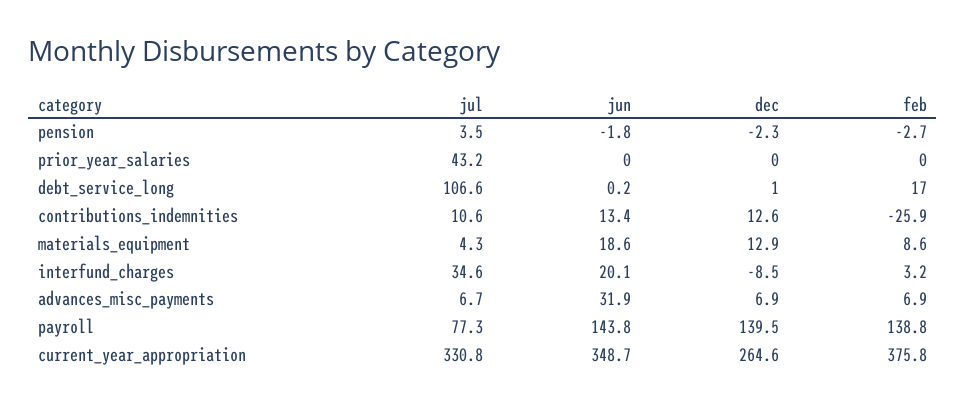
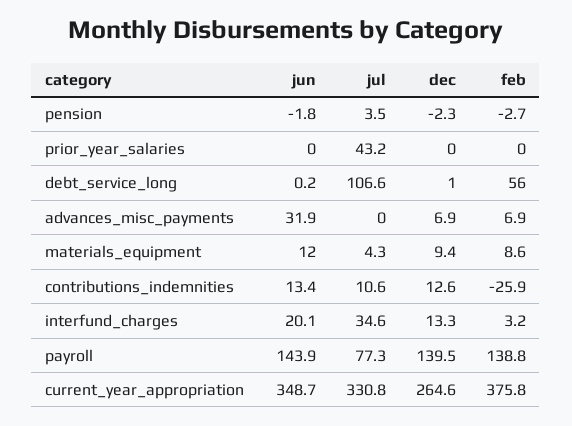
feb, debt_service_long: 17 -> 56
jun, materials_equipment: 18.6 -> 12
dec, materials_equipment: 12.9 -> 9.4
dec, interfund_charges: -8.5 -> 13.3
jul, advances_misc_payments: 6.7 -> 0
jun, payroll: 143.8 -> 143.9

